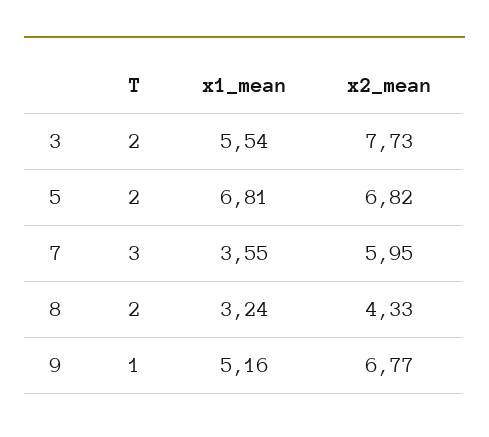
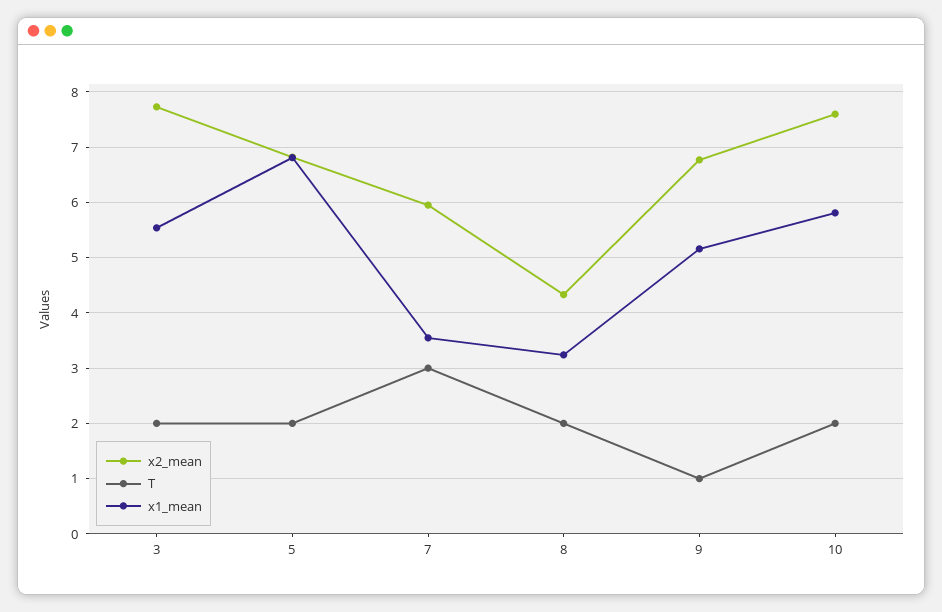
x2_mean, 10: none -> 7.6
T, 10: none -> 2
x1_mean, 10: none -> 5.8

